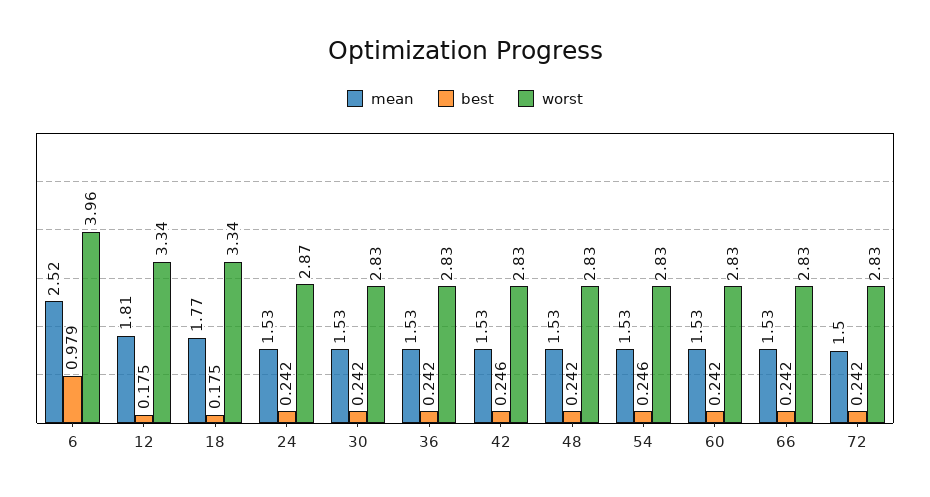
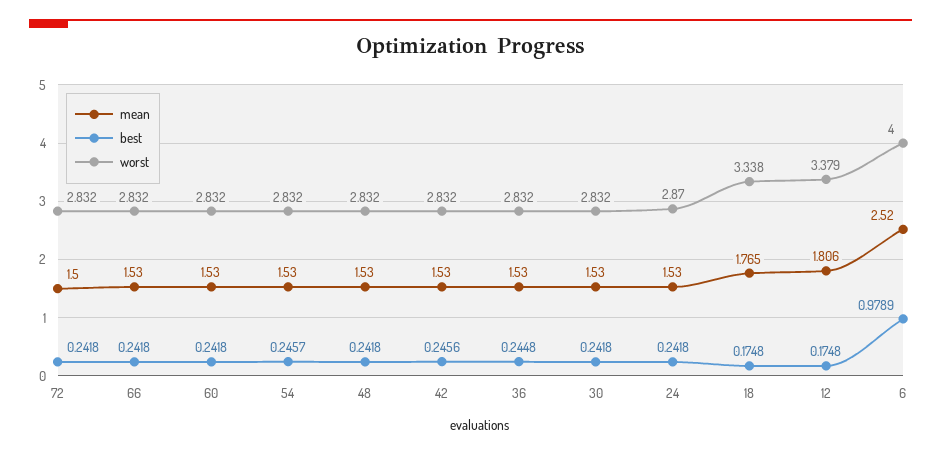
worst, 6: 3.96 -> 4
worst, 12: 3.34 -> 3.379
best, 36: 0.242 -> 0.2448

